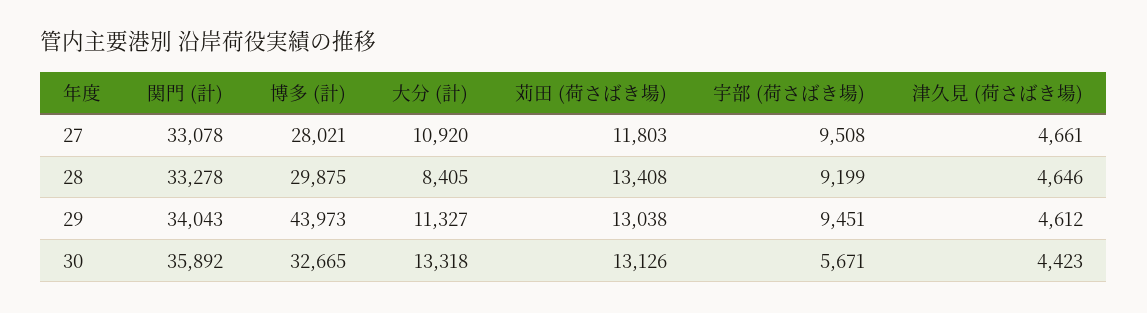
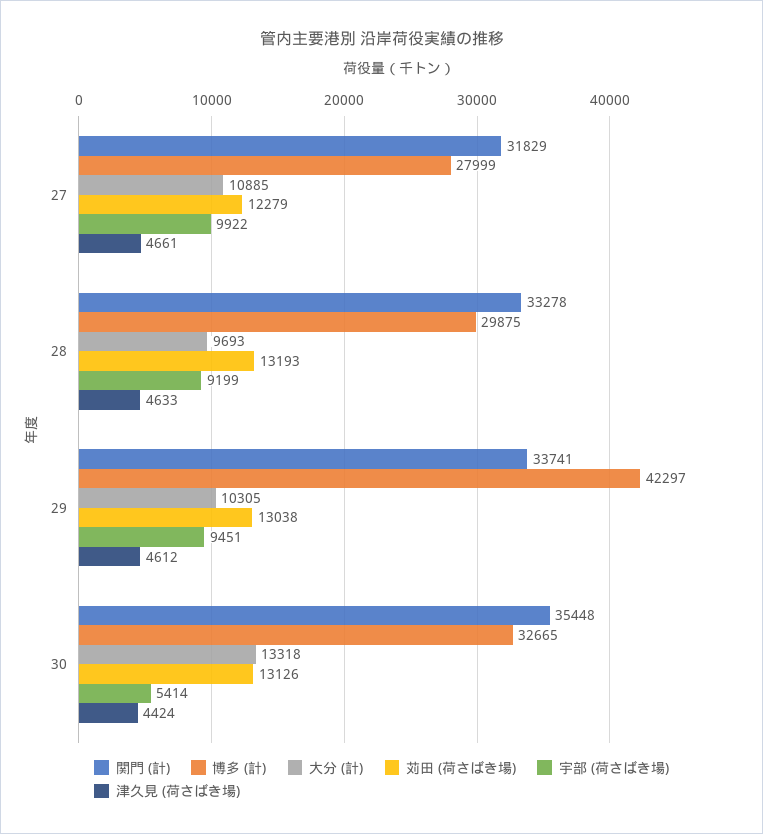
関門 (計), 27: 33078 -> 31829
博多 (計), 27: 28021 -> 27999
大分 (計), 27: 10920 -> 10885
苅田 (荷さばき場), 27: 11803 -> 12279
宇部 (荷さばき場), 27: 9508 -> 9922
大分 (計), 28: 8405 -> 9693
苅田 (荷さばき場), 28: 13408 -> 13193
津久見 (荷さばき場), 28: 4646 -> 4633
関門 (計), 29: 34043 -> 33741
博多 (計), 29: 43973 -> 42297
大分 (計), 29: 11327 -> 10305
関門 (計), 30: 35892 -> 35448
宇部 (荷さばき場), 30: 5671 -> 5414
津久見 (荷さばき場), 30: 4423 -> 4424

